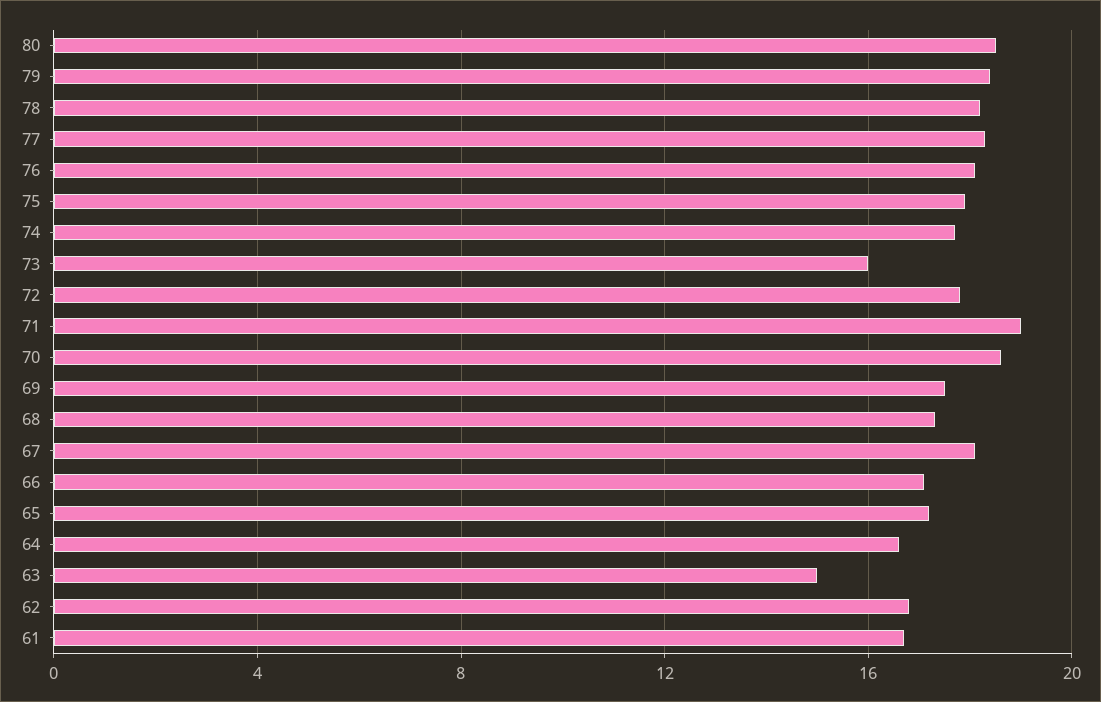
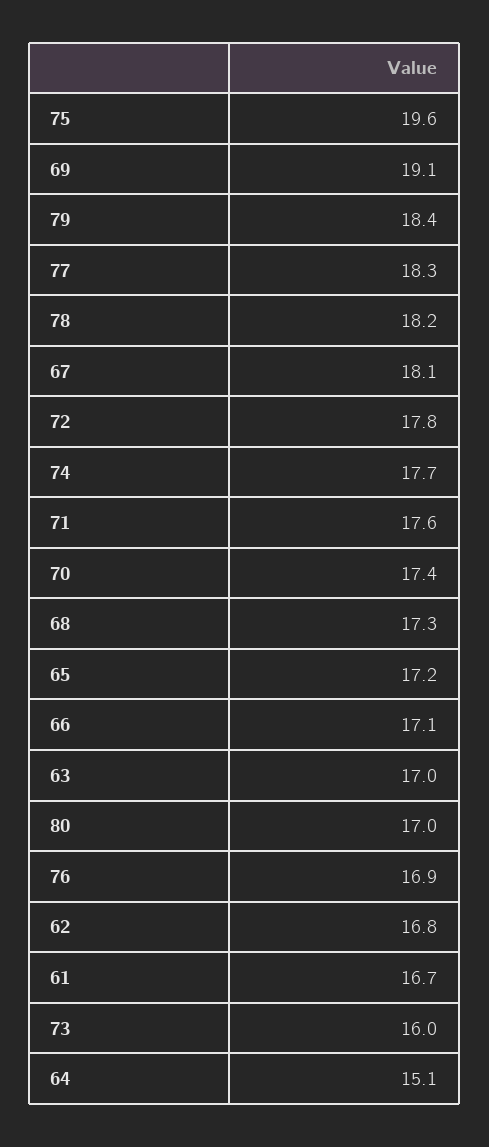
80: 18.5 -> 17
76: 18 -> 16.9
75: 18 -> 19.6
71: 19 -> 17.6
70: 18.5 -> 17.4
69: 17.5 -> 19.1
64: 16.5 -> 15.1
63: 15 -> 17

